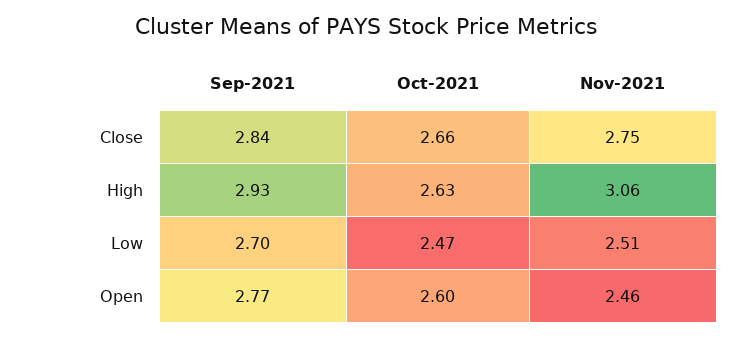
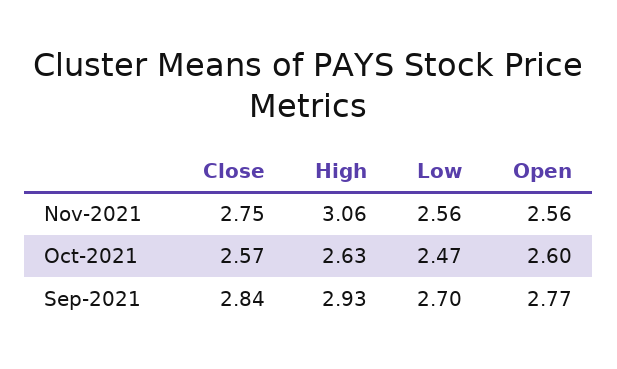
Oct-2021, Close: 2.66 -> 2.57
Nov-2021, Low: 2.51 -> 2.56
Nov-2021, Open: 2.46 -> 2.56

